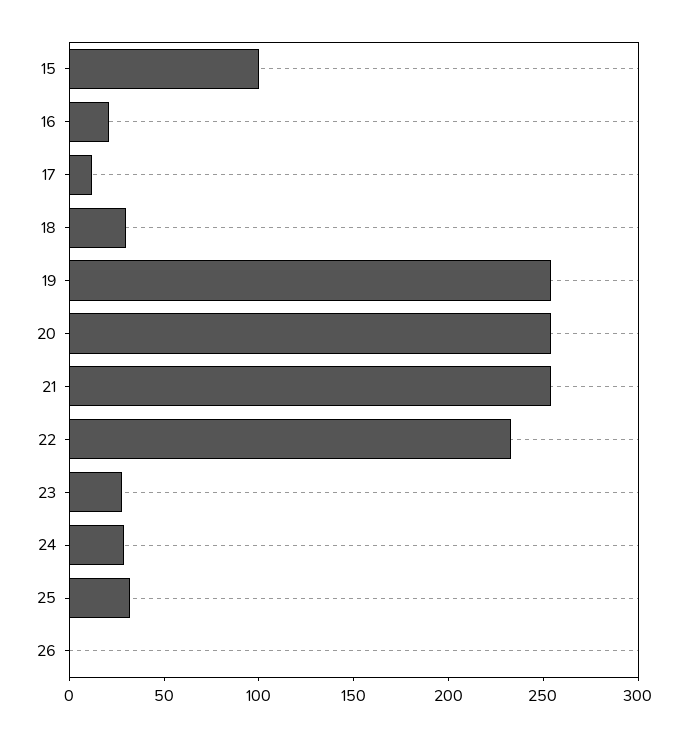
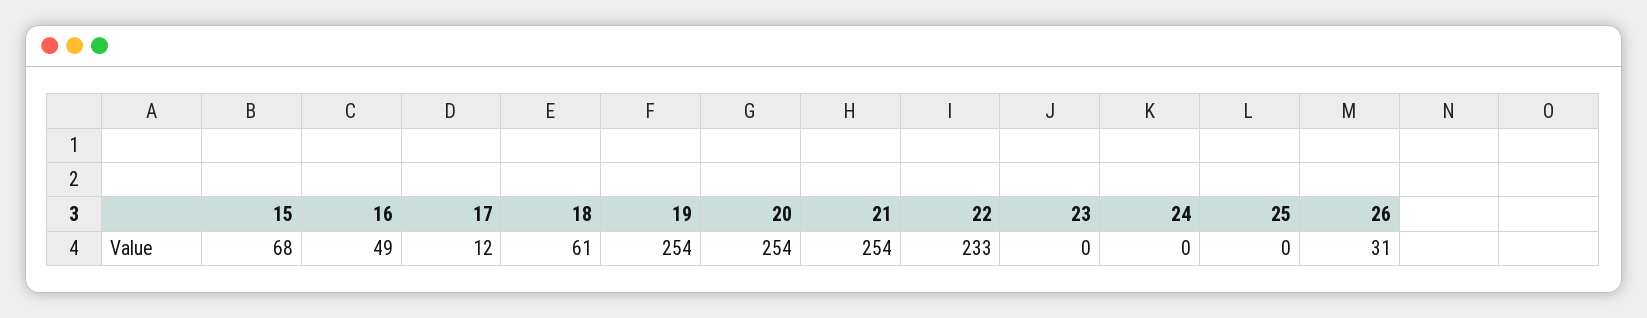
15: 100 -> 68
16: 20 -> 49
18: 30 -> 61
23: 30 -> 0
24: 30 -> 0
25: 30 -> 0
26: 0 -> 31

